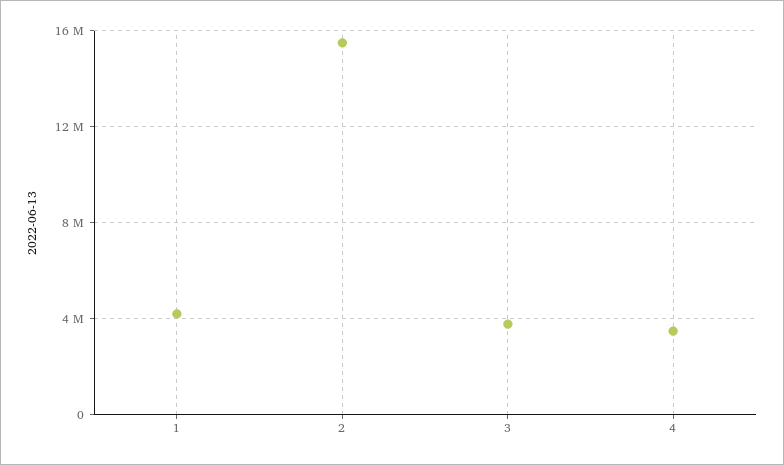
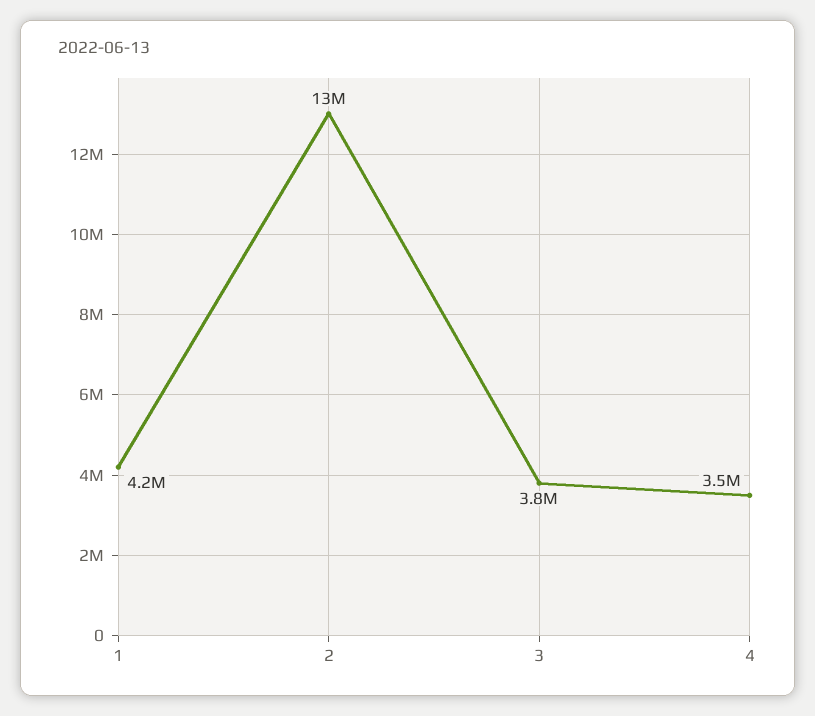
2: 15500000 -> 13000000

